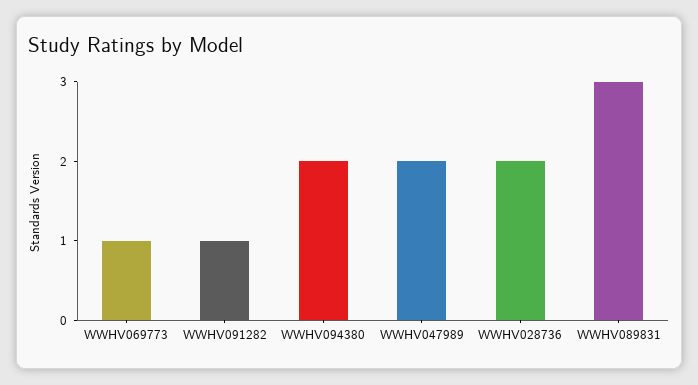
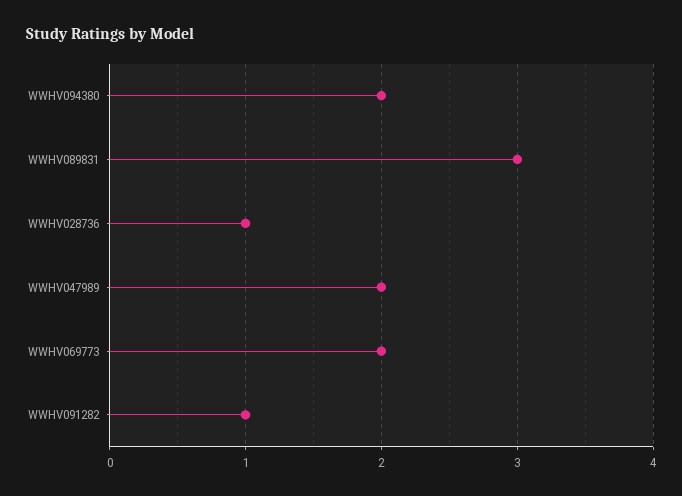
WWHV069773: 1 -> 2
WWHV028736: 2 -> 1

